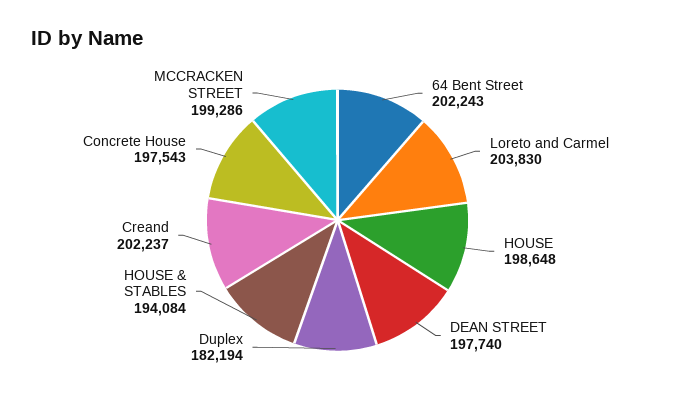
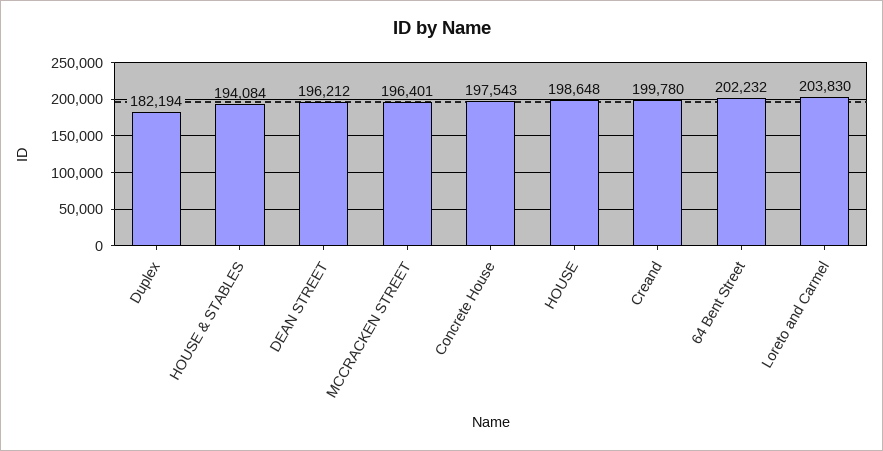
64 Bent Street: 202243 -> 202232
DEAN STREET: 197740 -> 196212
Creand: 202237 -> 199780
MCCRACKEN STREET: 199286 -> 196401

